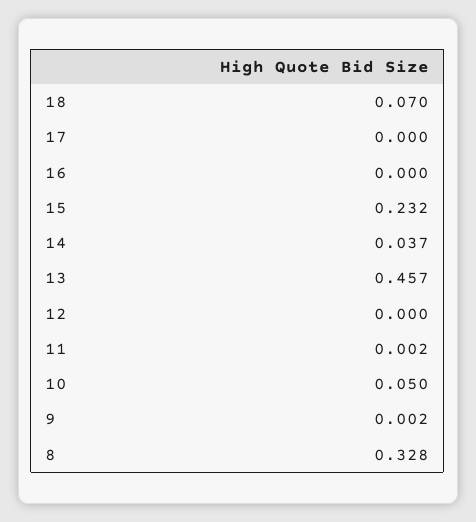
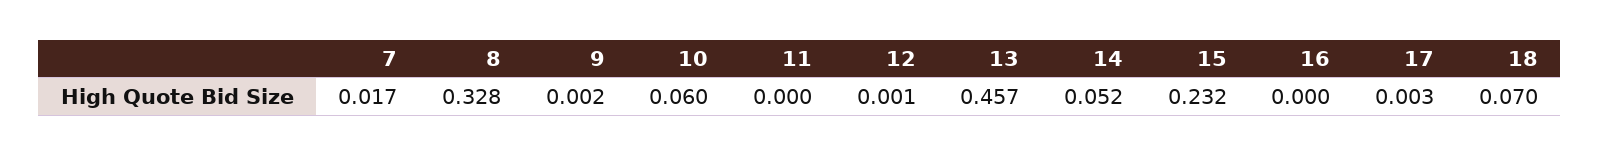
17: 0 -> 0.003
14: 0.037 -> 0.052
12: 0 -> 0.001
11: 0.002 -> 0
10: 0.05 -> 0.06
7: none -> 0.017

